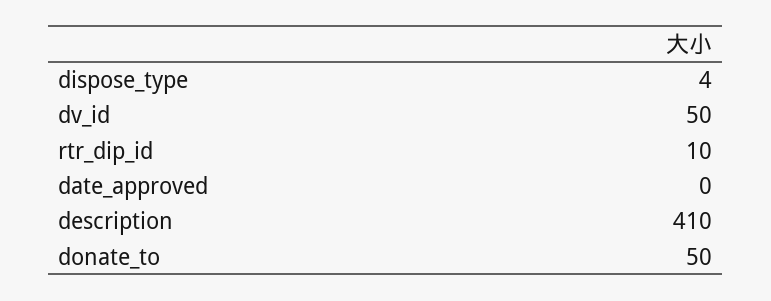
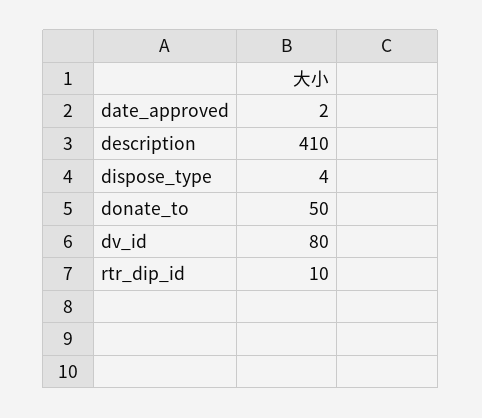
dv_id: 50 -> 80
date_approved: 0 -> 2

